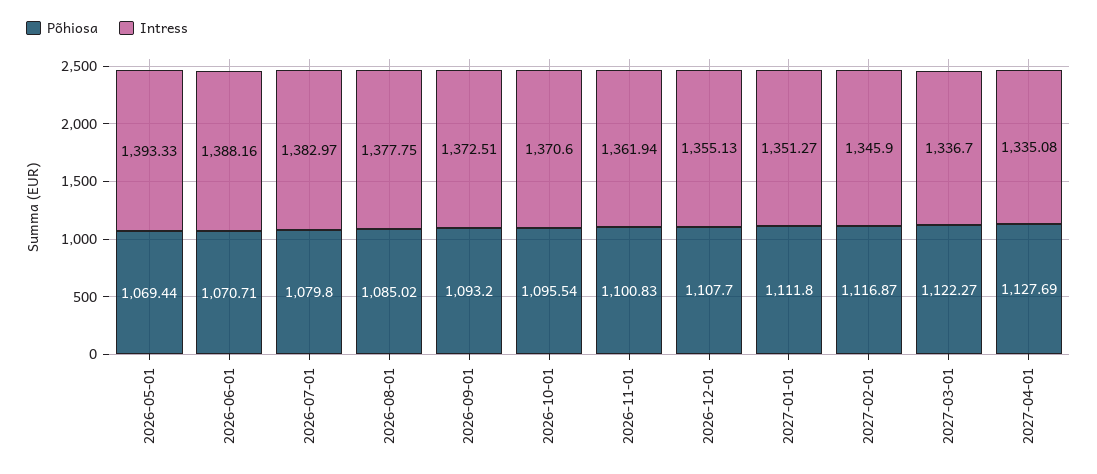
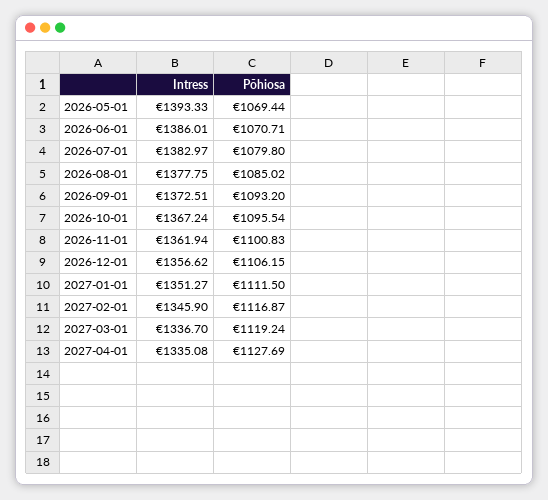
Intress, 2026-06-01: 1388.16 -> 1386.01
Intress, 2026-10-01: 1370.6 -> 1367.24
Põhiosa, 2026-12-01: 1107.7 -> 1106.15
Intress, 2026-12-01: 1355.13 -> 1356.62
Põhiosa, 2027-01-01: 1111.8 -> 1111.5
Põhiosa, 2027-03-01: 1122.27 -> 1119.24

